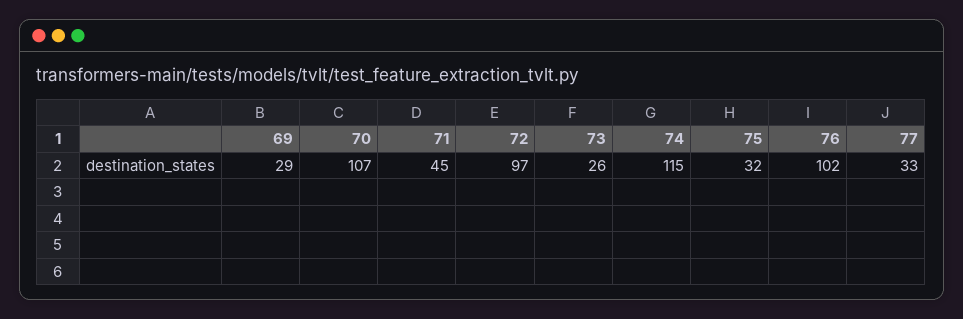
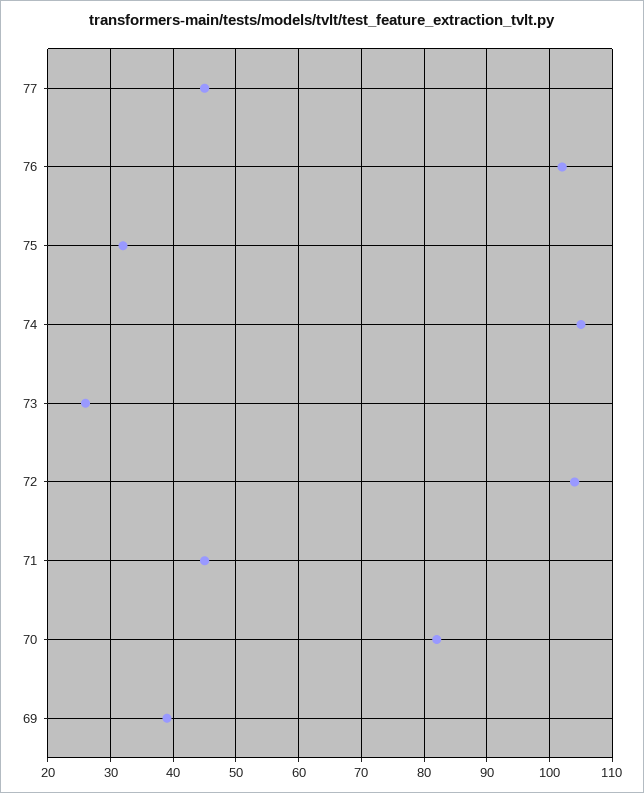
69: 29 -> 39
70: 107 -> 82
72: 97 -> 104
74: 115 -> 105
77: 33 -> 45

